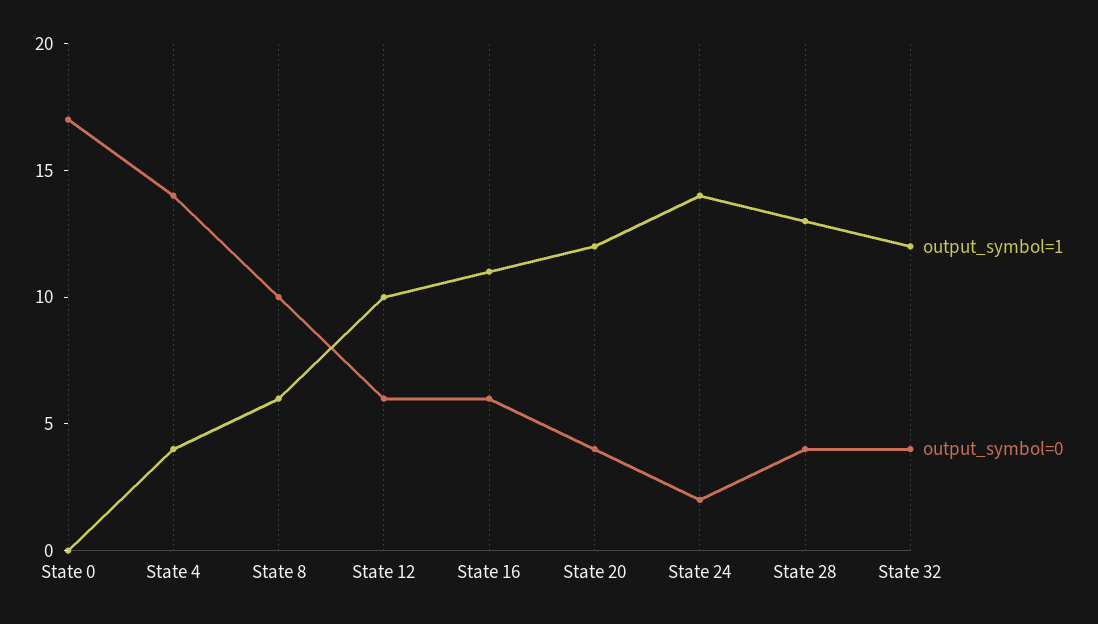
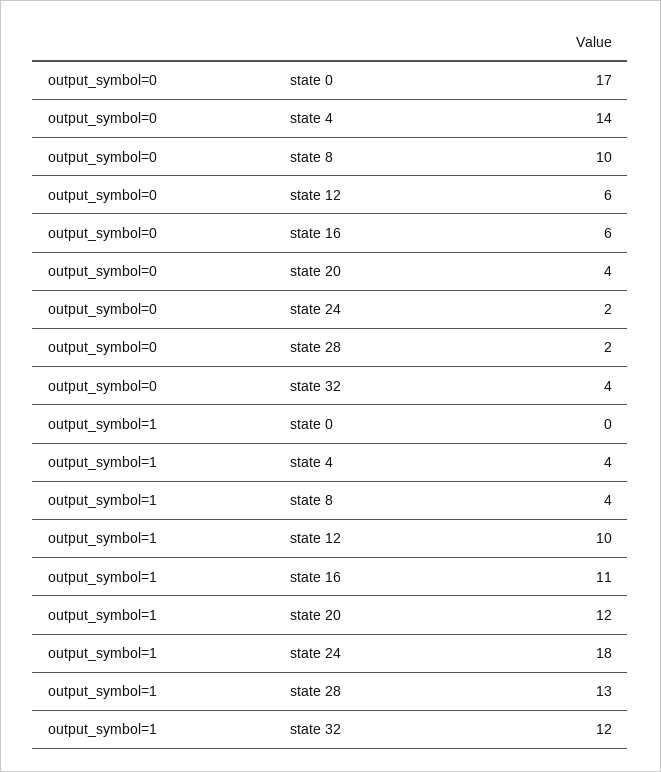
output_symbol=1, State 8: 6 -> 4
output_symbol=1, State 24: 14 -> 18
output_symbol=0, State 28: 4 -> 2

